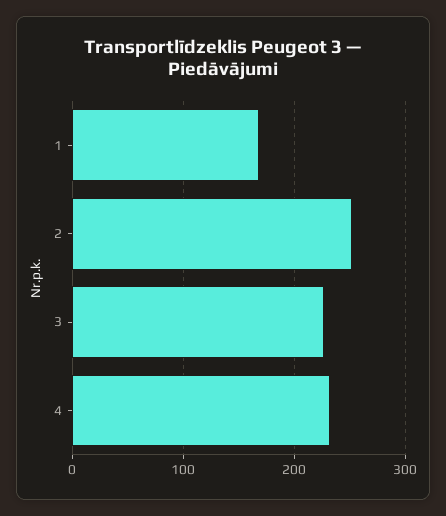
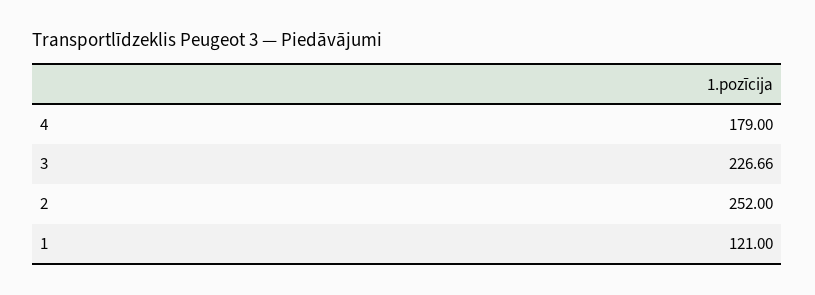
1: 170 -> 121
4: 230 -> 179

